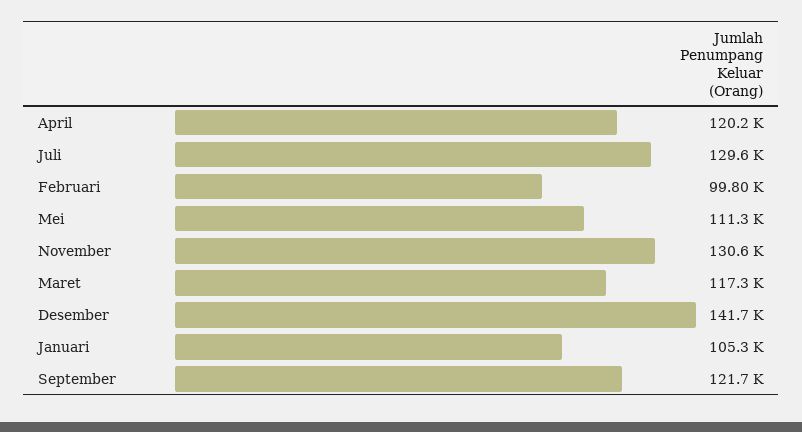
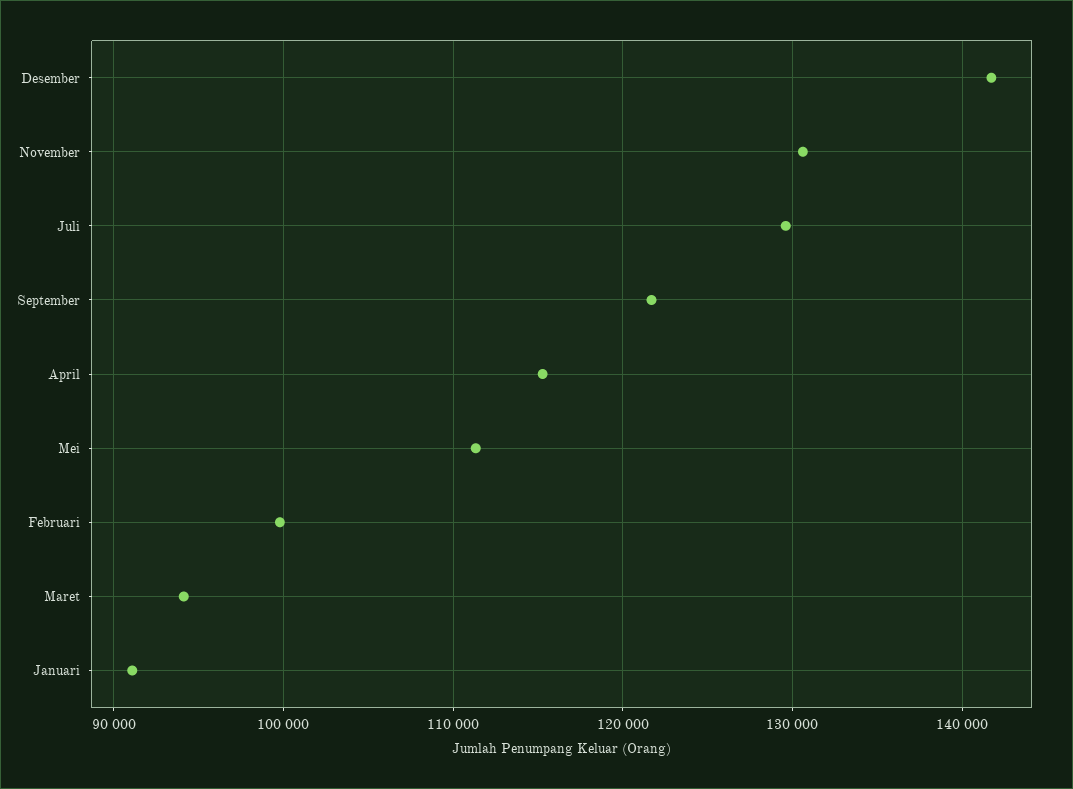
April: 120200 -> 115000
Maret: 117300 -> 94000
Januari: 105300 -> 91000

